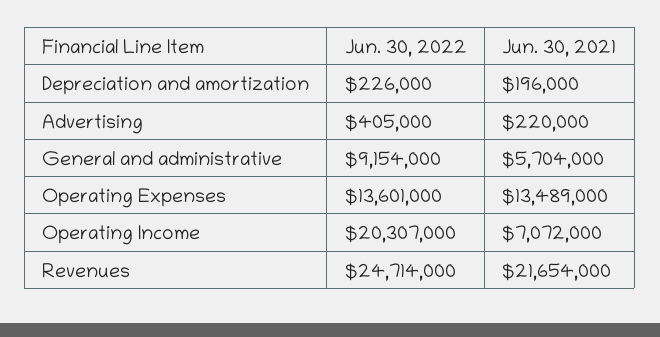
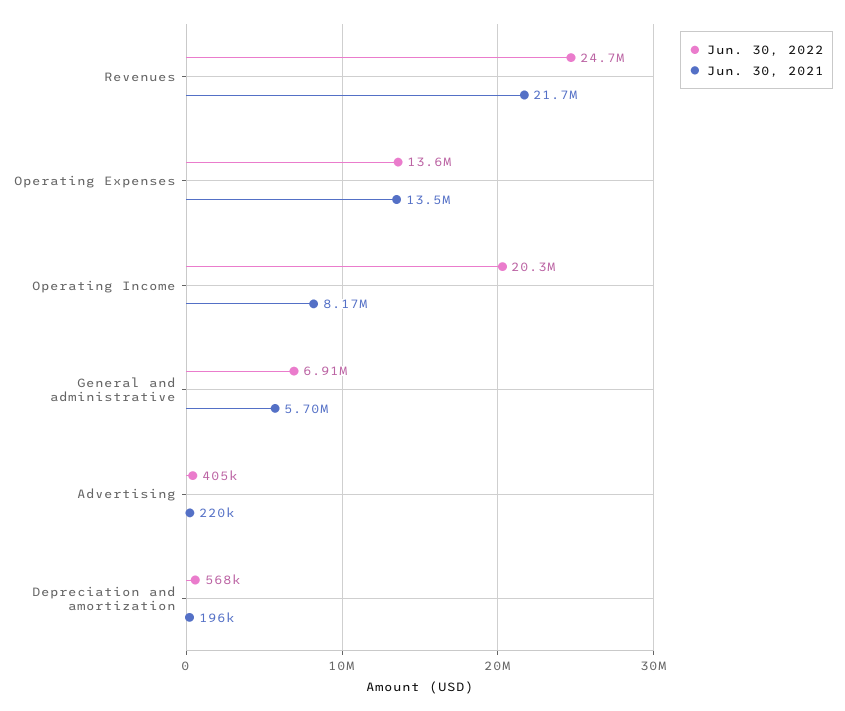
Jun. 30, 2022, Depreciation and amortization: 226000 -> 568000
Jun. 30, 2022, General and administrative: 9154000 -> 6910000
Jun. 30, 2021, Operating Income: 7072000 -> 8170000

